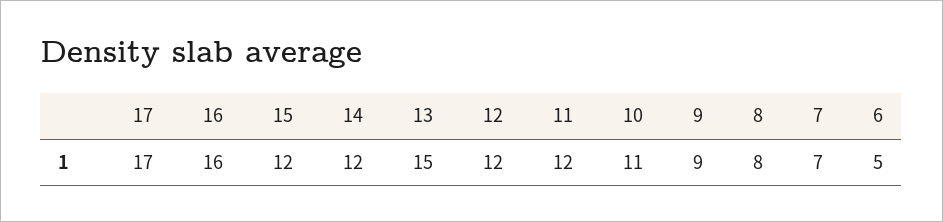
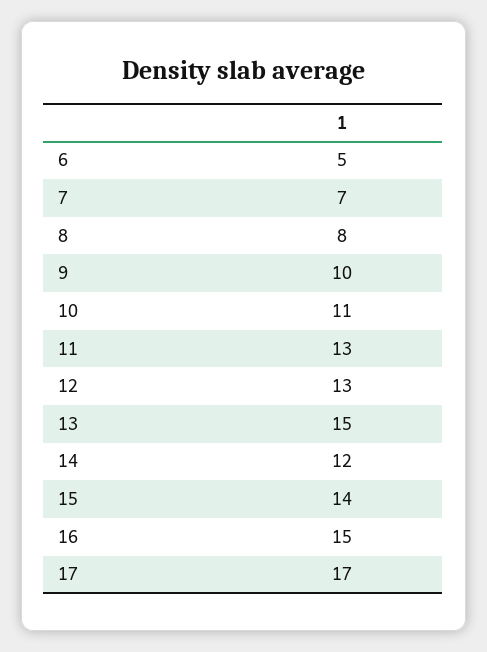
16: 16 -> 15
15: 12 -> 14
12: 12 -> 13
11: 12 -> 13
9: 9 -> 10

